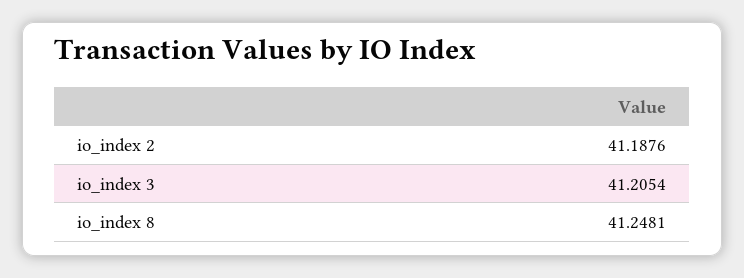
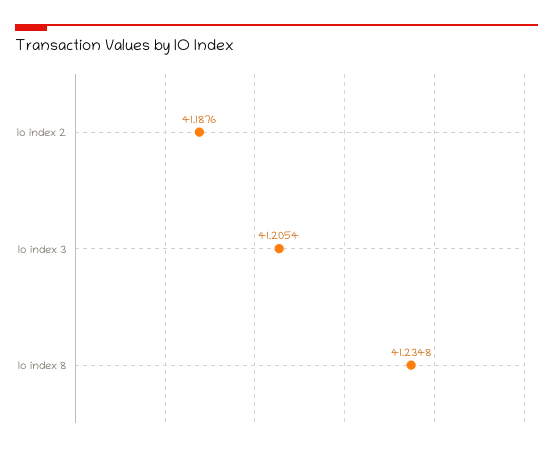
io_index 8: 41.2481 -> 41.2348

